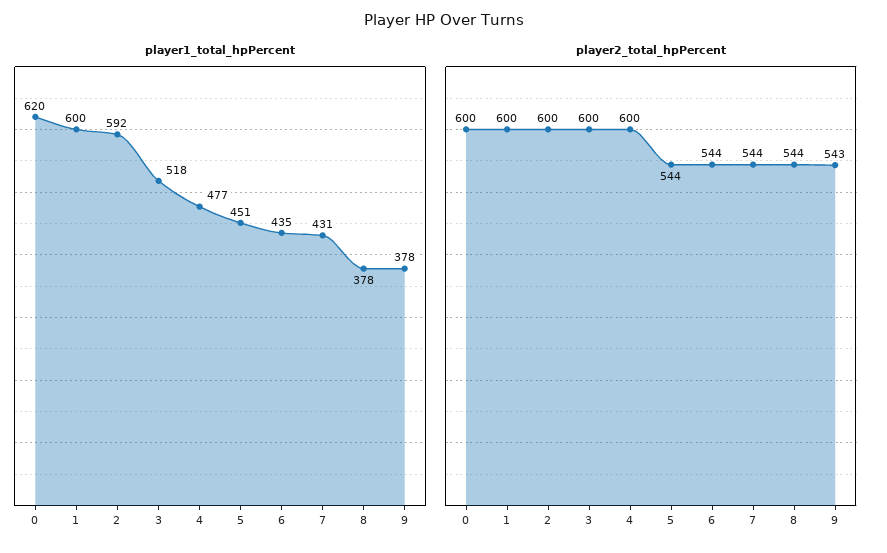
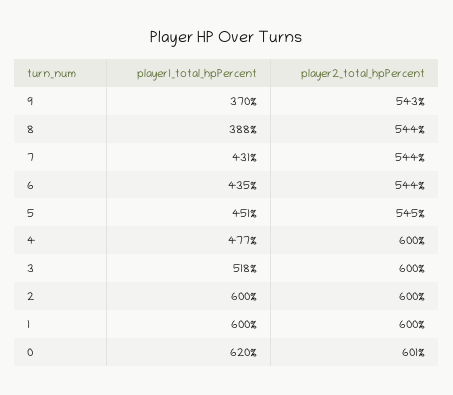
player1_total_hpPercent, 2: 592 -> 600
player1_total_hpPercent, 8: 378 -> 388
player1_total_hpPercent, 9: 378 -> 370
player2_total_hpPercent, 0: 600 -> 601
player2_total_hpPercent, 5: 544 -> 545

